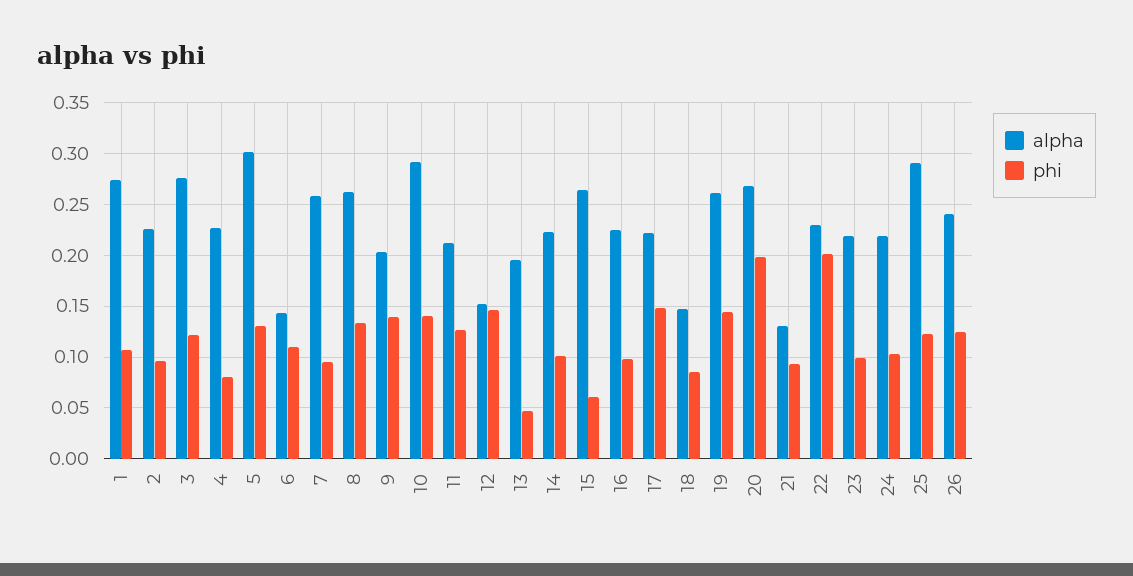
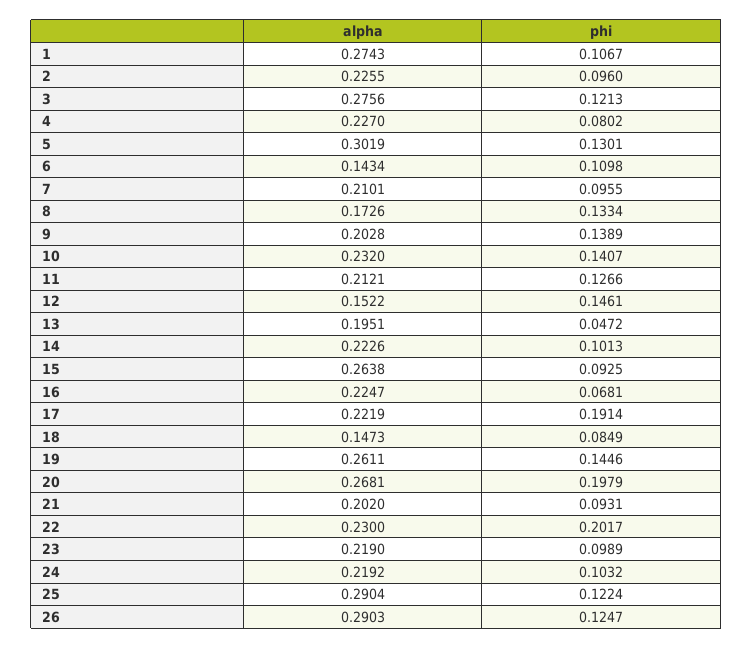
alpha, 7: 0.26 -> 0.2101
alpha, 8: 0.26 -> 0.1726
alpha, 10: 0.29 -> 0.232
phi, 15: 0.06 -> 0.0925
phi, 16: 0.1 -> 0.0681
phi, 17: 0.15 -> 0.1914
alpha, 21: 0.13 -> 0.202
alpha, 26: 0.24 -> 0.2903

